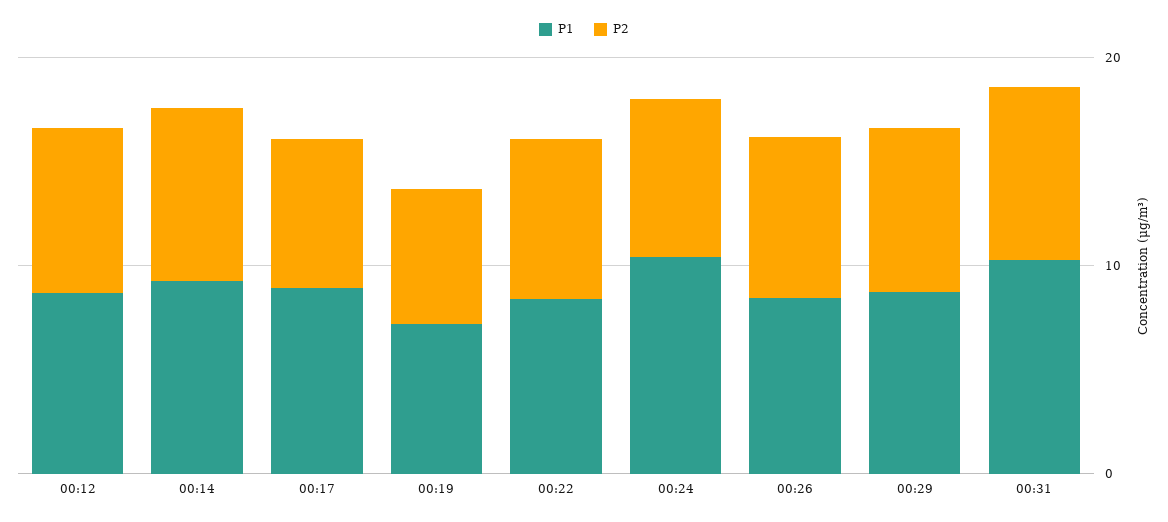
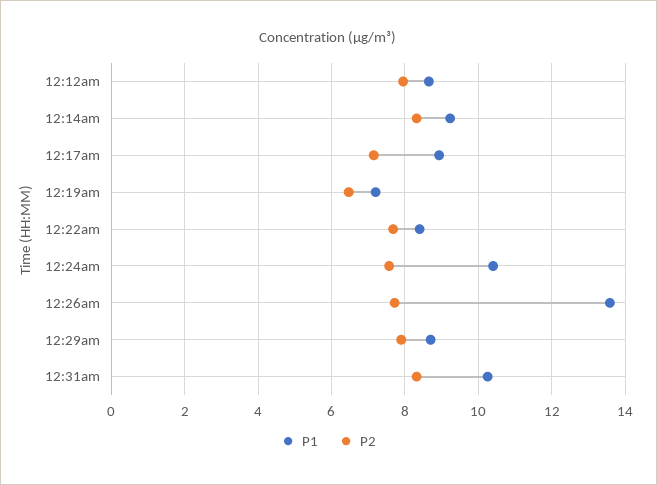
P1, 00:26: 8 -> 13.6

